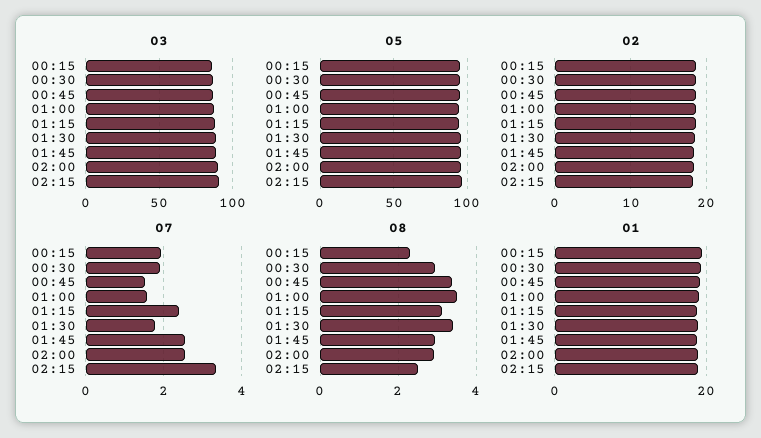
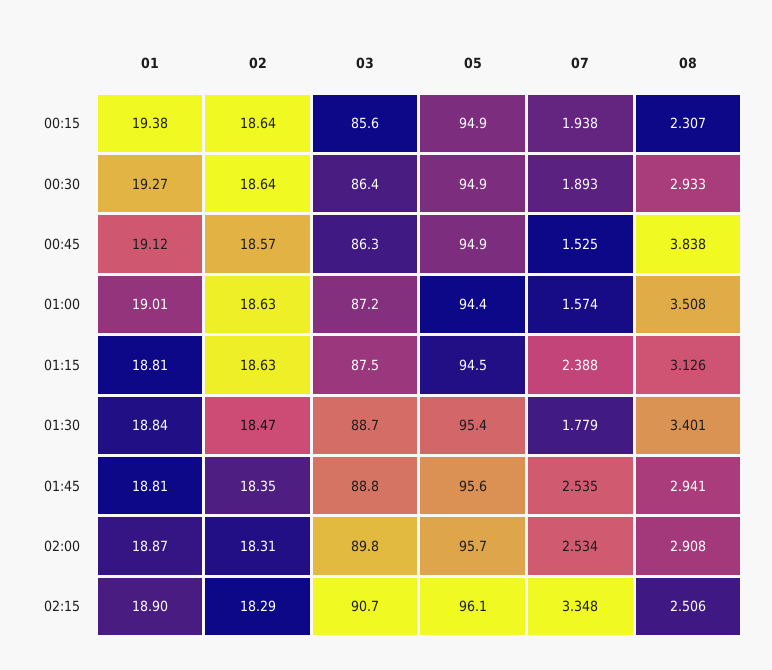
08, 00:45: 3.4 -> 3.838

